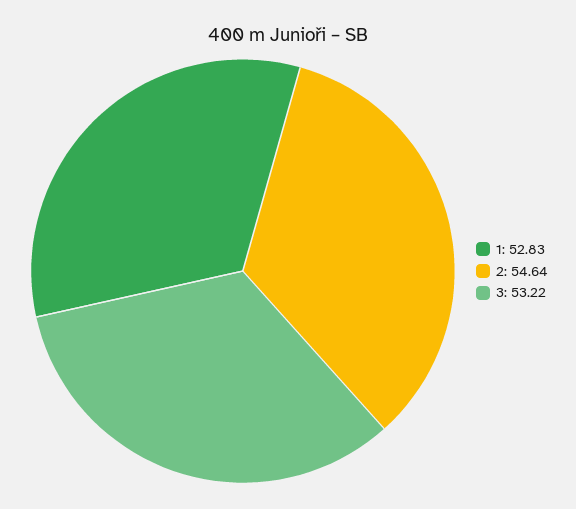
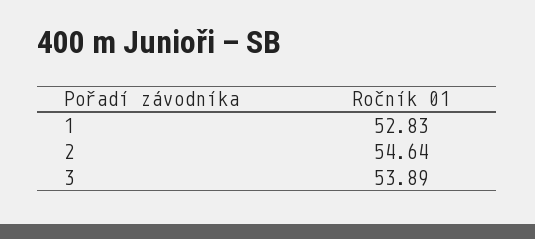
3: 53.22 -> 53.89

